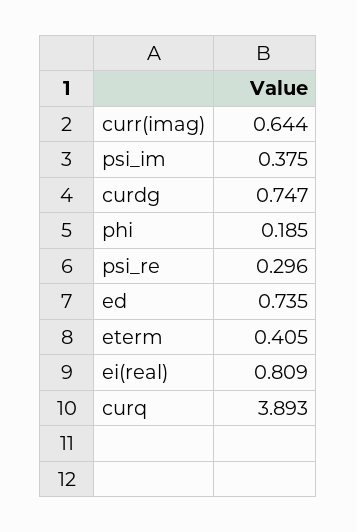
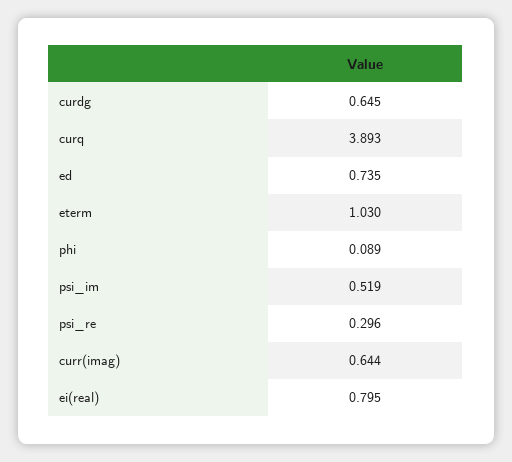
psi_im: 0.375 -> 0.519
curdg: 0.747 -> 0.645
phi: 0.185 -> 0.089
eterm: 0.405 -> 1.03
ei(real): 0.809 -> 0.795

